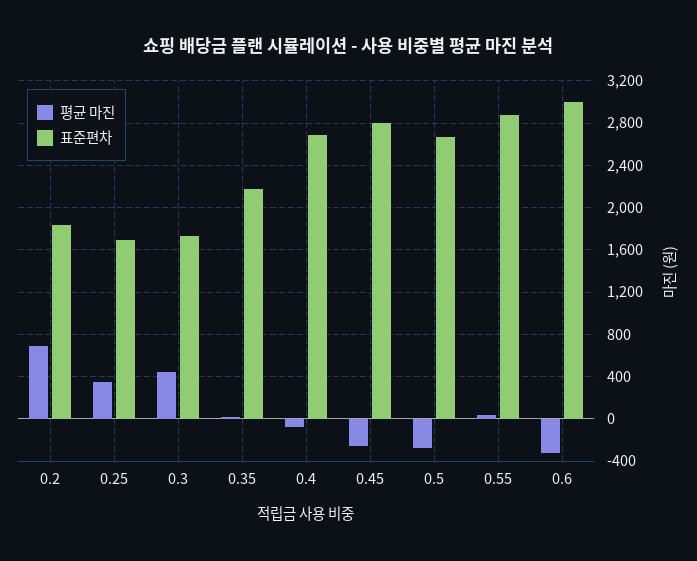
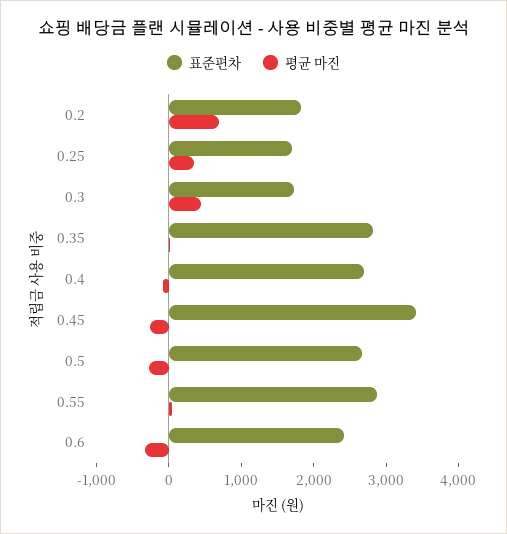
표준편차, 0.35: 2200 -> 2800
표준편차, 0.45: 2800 -> 3400
표준편차, 0.6: 3000 -> 2400

